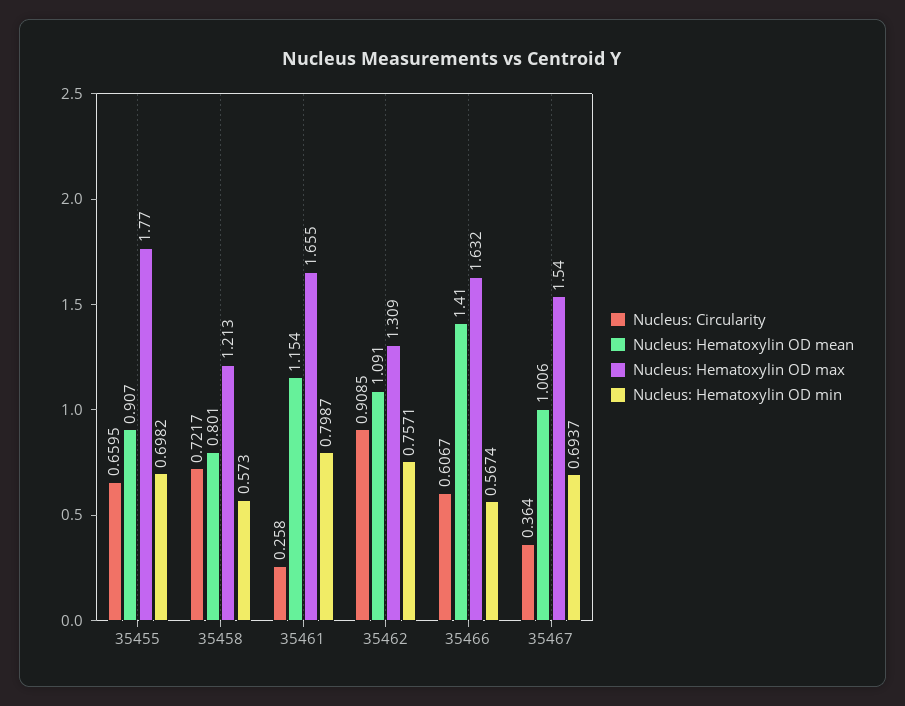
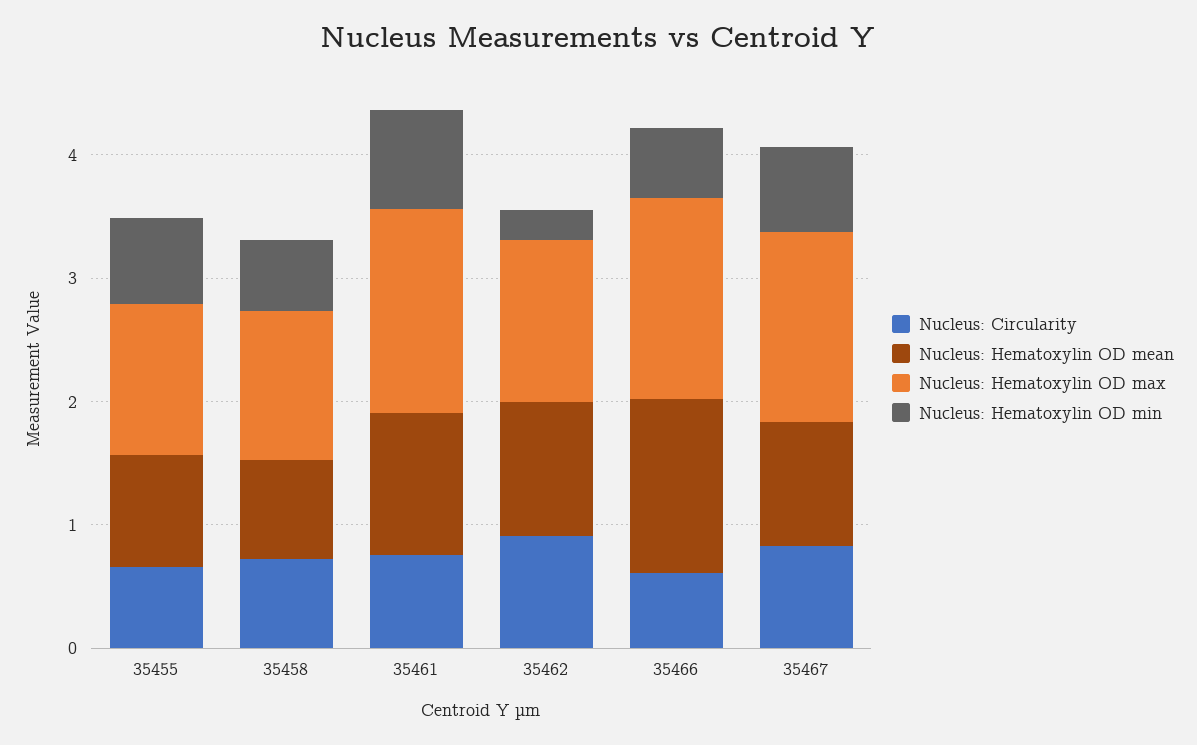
Nucleus: Hematoxylin OD max, 35455: 1.77 -> 1.2
Nucleus: Circularity, 35461: 0.258 -> 0.8
Nucleus: Hematoxylin OD min, 35462: 0.7571 -> 0.2
Nucleus: Circularity, 35467: 0.364 -> 0.8

